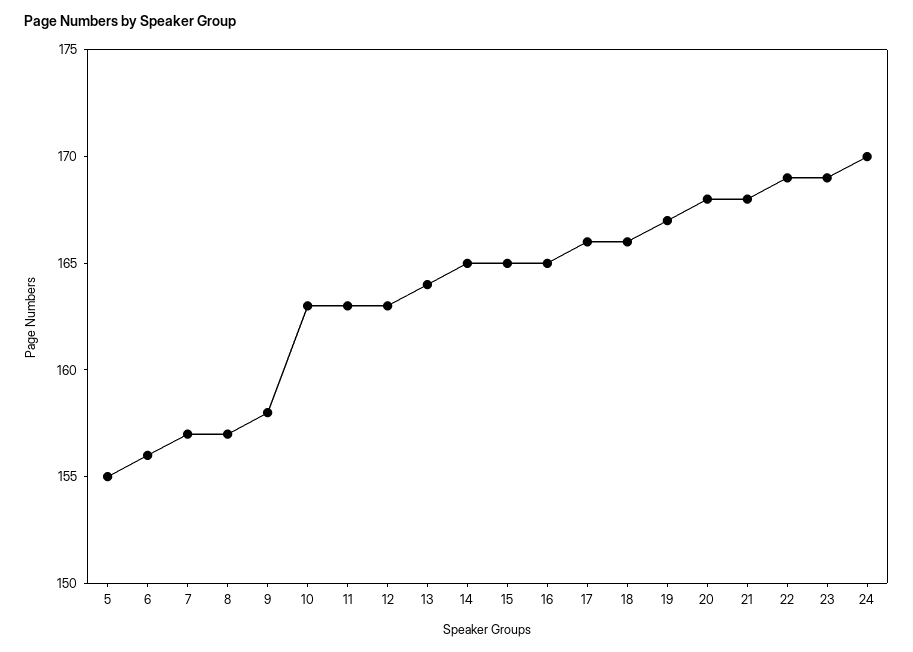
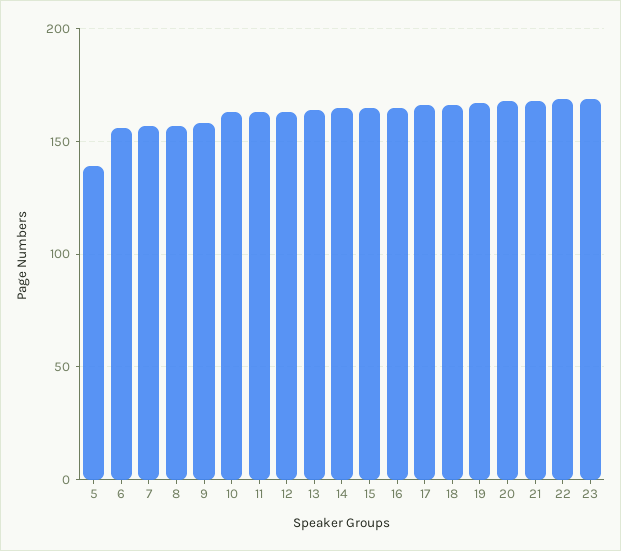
5: 155 -> 140
24: 170 -> none

